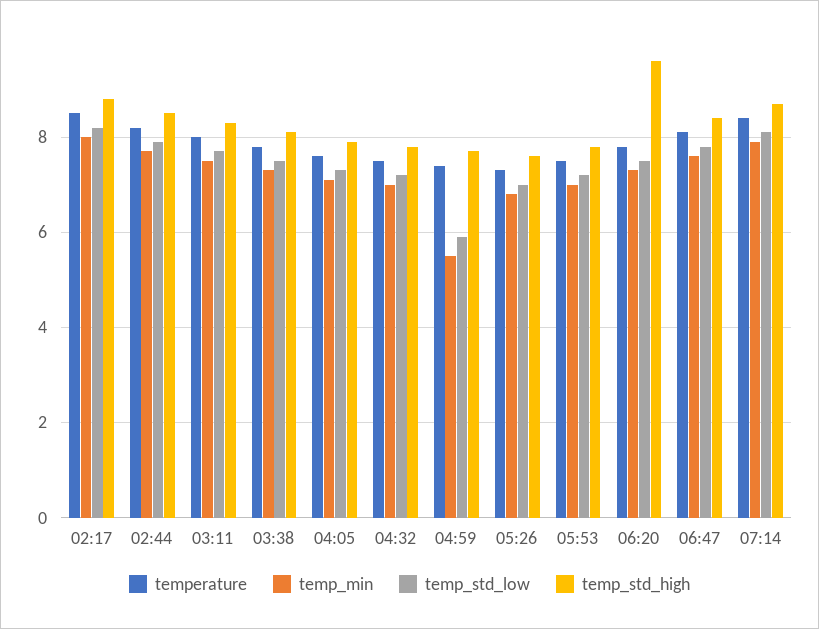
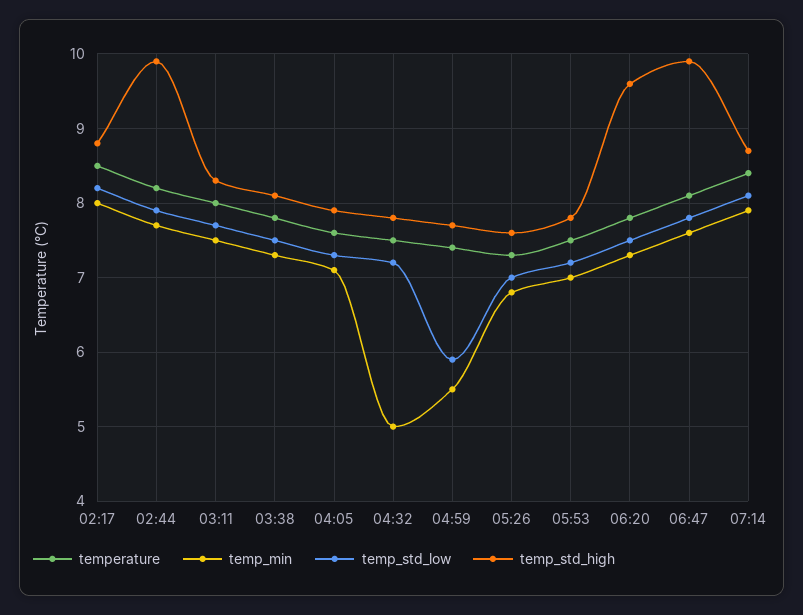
temp_std_high, 02:44: 8.5 -> 9.9
temp_min, 04:32: 7 -> 5
temp_std_high, 06:47: 8.5 -> 9.9

